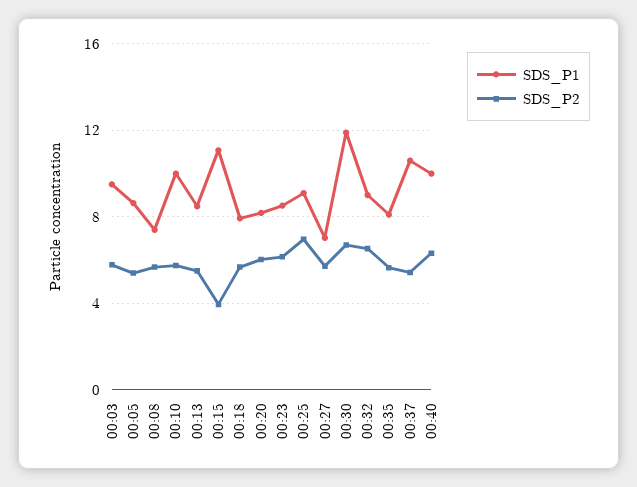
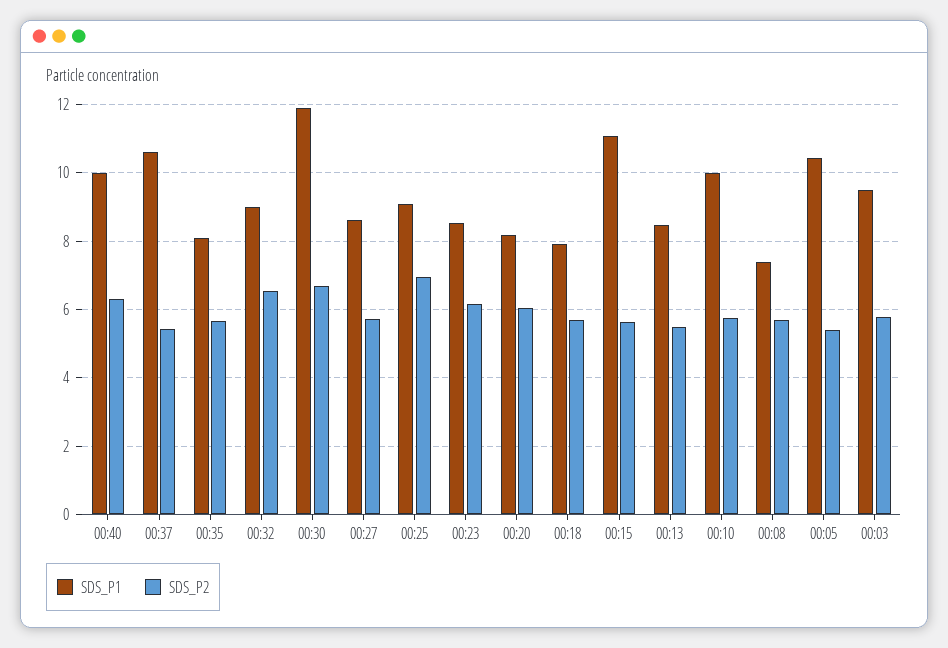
SDS_P1, 00:05: 8.5 -> 10.4
SDS_P2, 00:15: 4 -> 5.6
SDS_P1, 00:27: 7 -> 8.6

